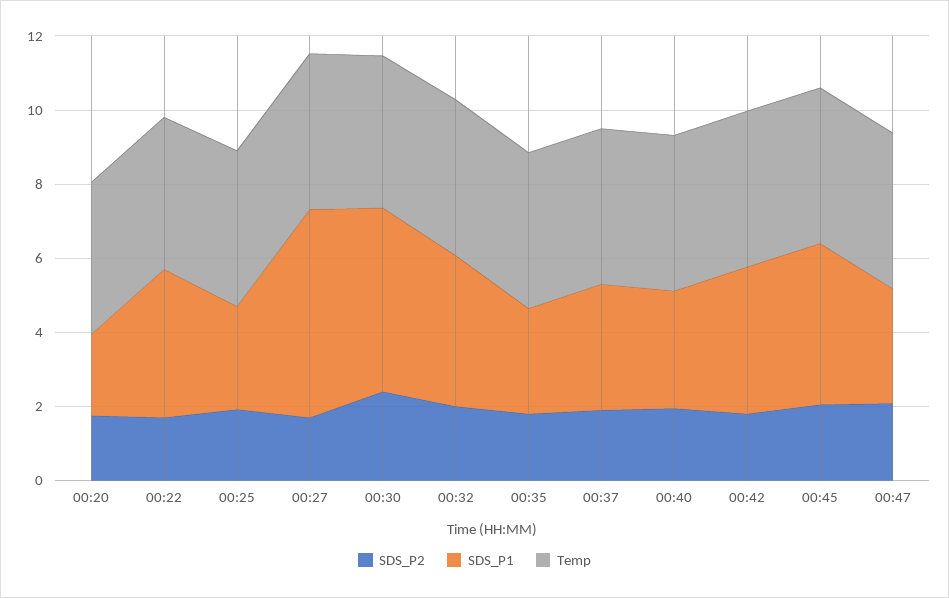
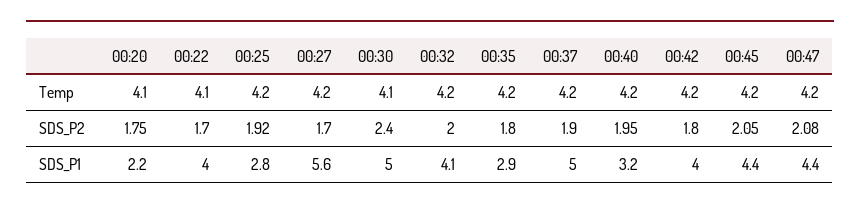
SDS_P1, 00:37: 3.5 -> 5
SDS_P1, 00:47: 3 -> 4.4

